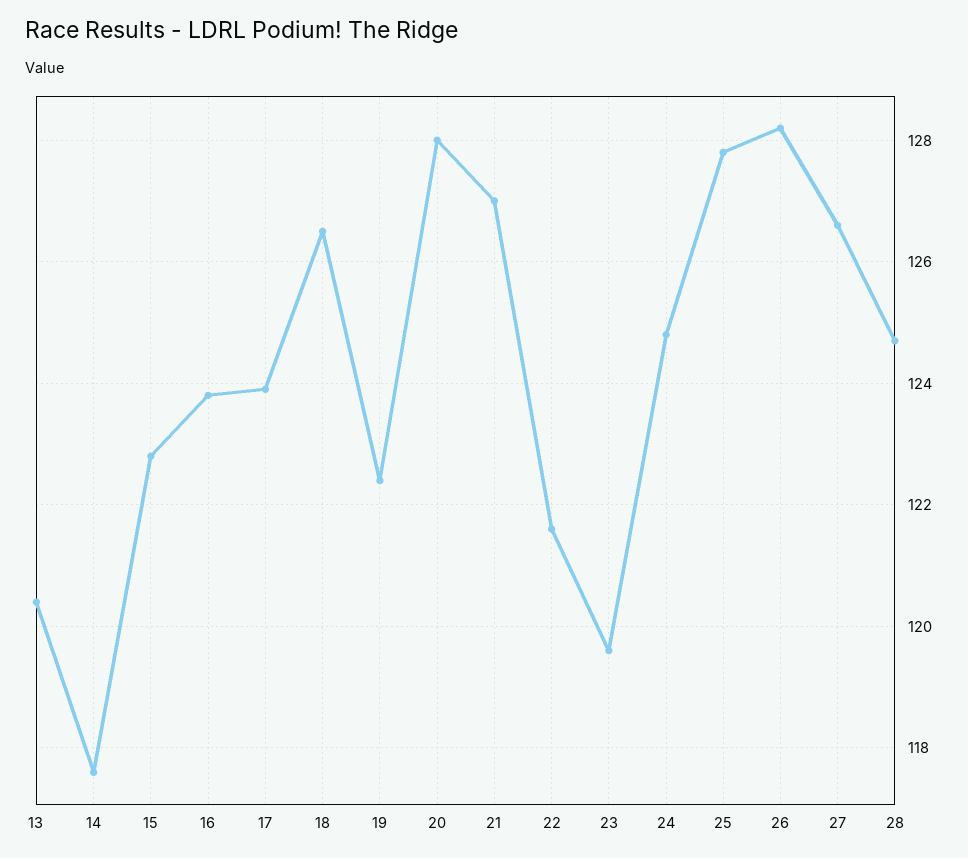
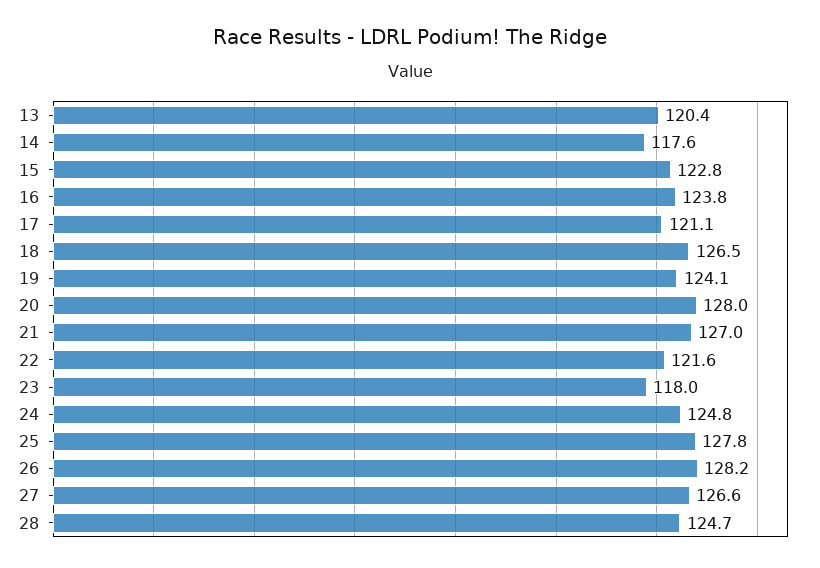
17: 124 -> 121.1
19: 122.5 -> 124.1
23: 119.5 -> 118

